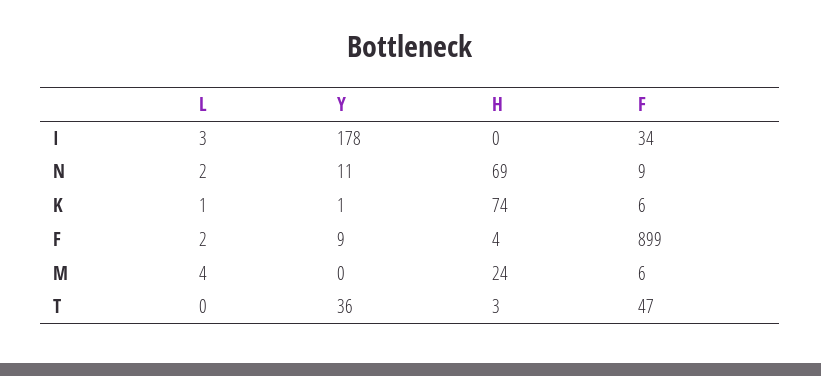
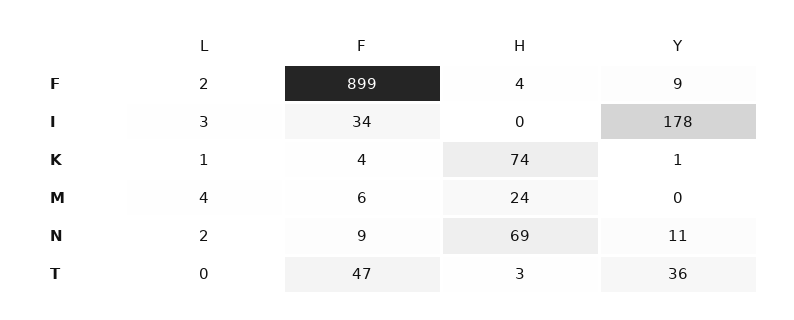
F, K: 6 -> 4

